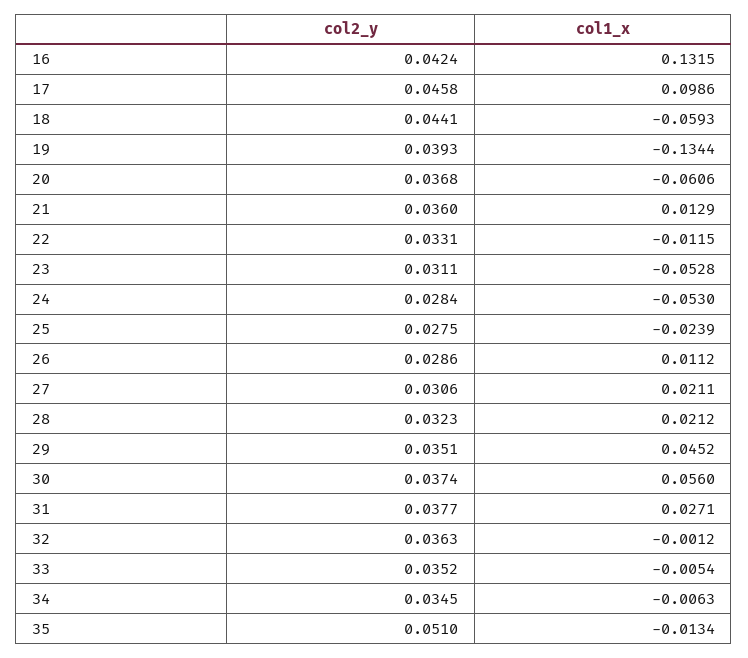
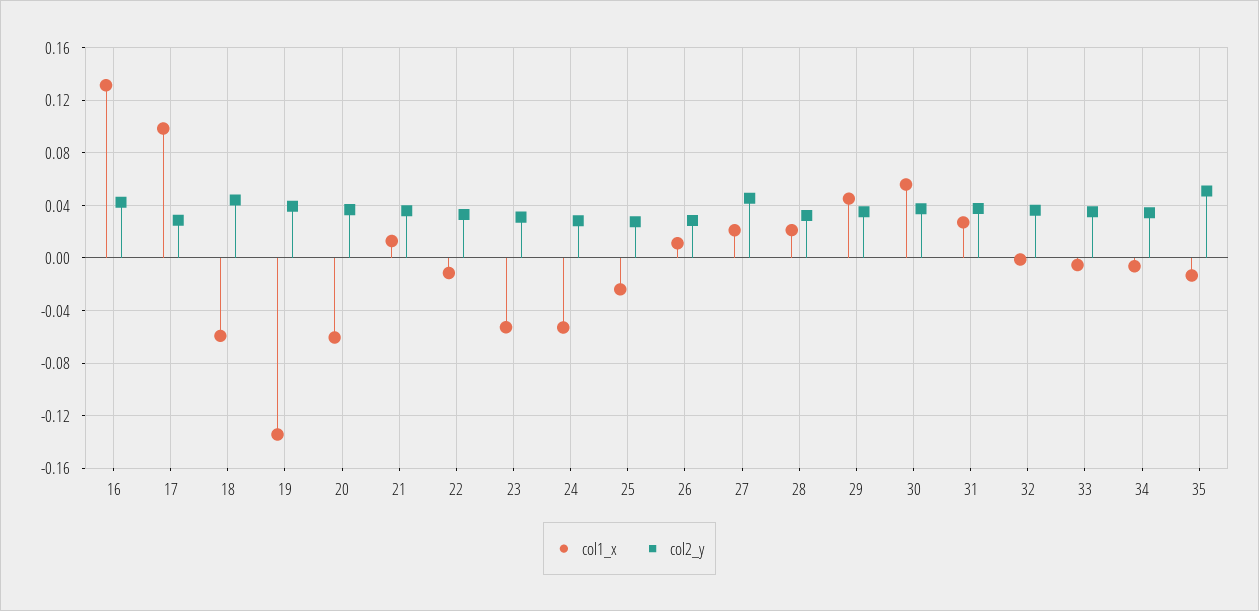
col2_y, 17: 0.0458 -> 0.03
col2_y, 27: 0.0306 -> 0.045

